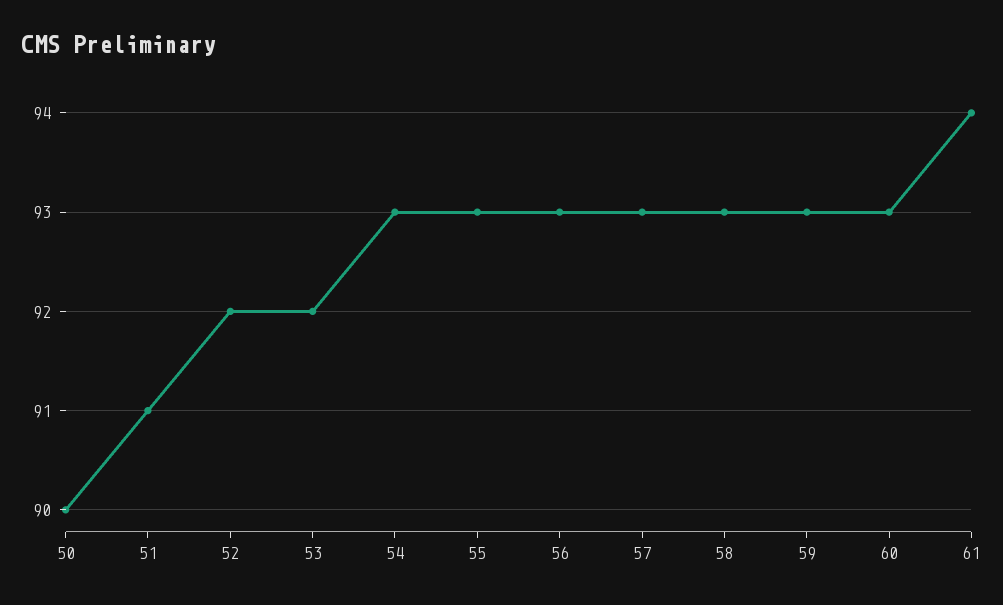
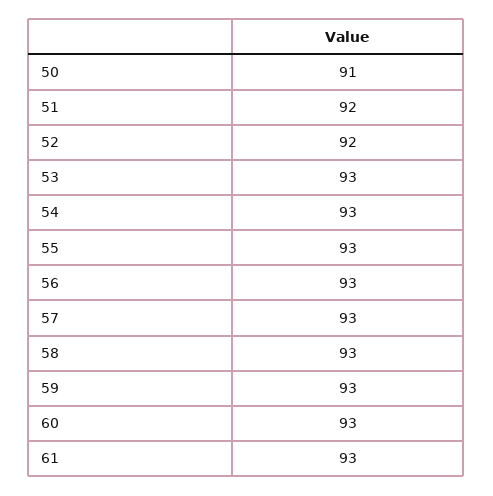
50: 90 -> 91
51: 91 -> 92
53: 92 -> 93
61: 94 -> 93

